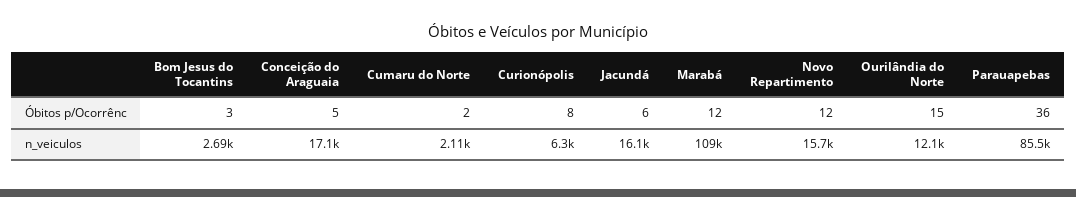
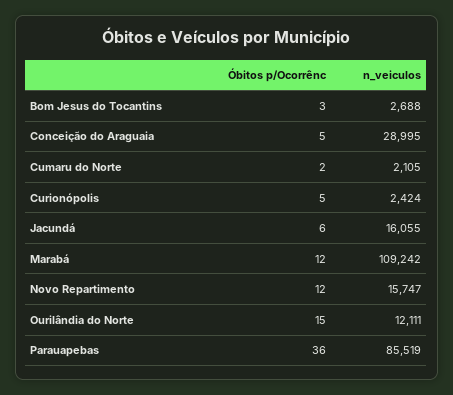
Curionópolis, Óbitos p/Ocorrênc: 8 -> 5
Conceição do Araguaia, n_veiculos: 17100 -> 28995
Curionópolis, n_veiculos: 6300 -> 2424

